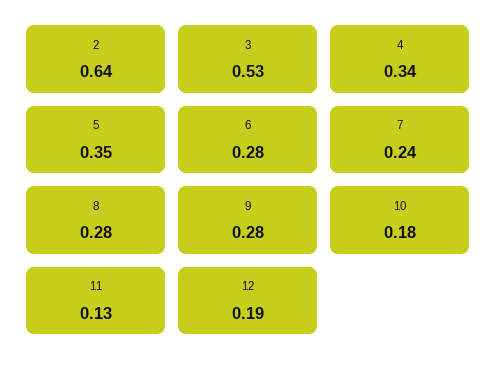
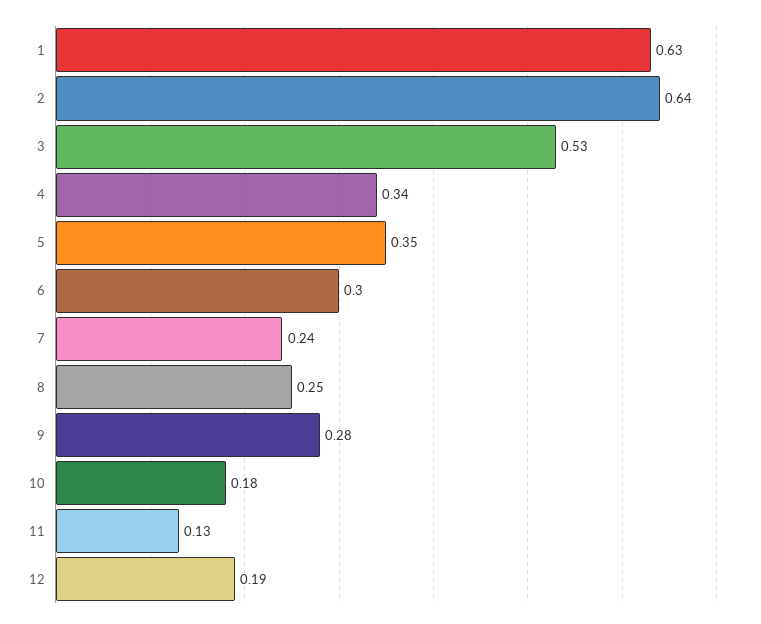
6: 0.28 -> 0.3
8: 0.28 -> 0.25
1: none -> 0.63

